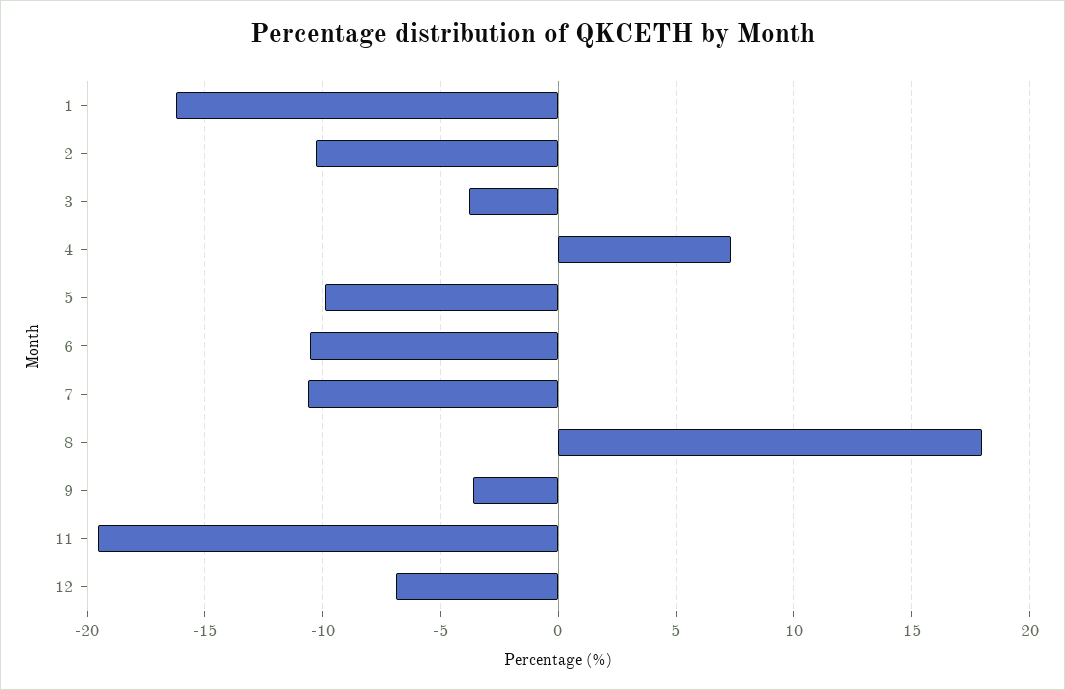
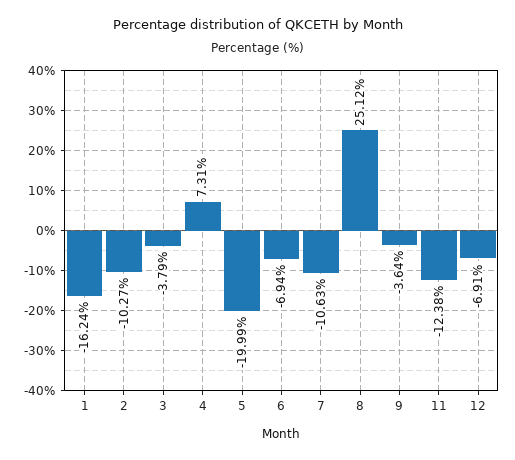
5: -10 -> -19.99
6: -10.5 -> -6.94
8: 18 -> 25.12
11: -19.5 -> -12.38

